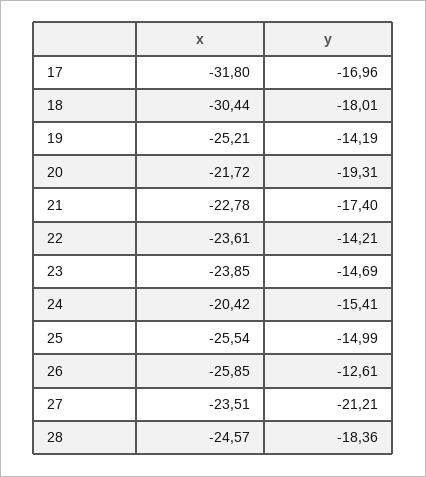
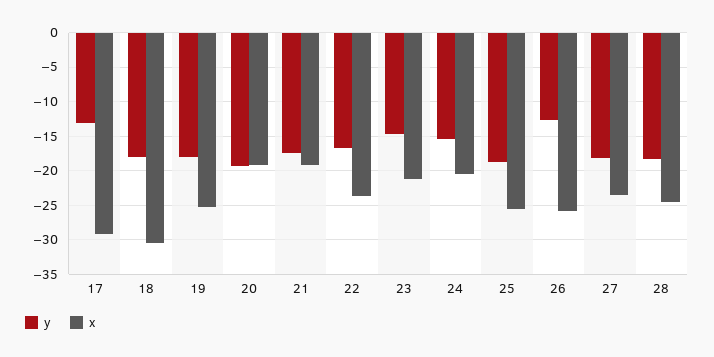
x, 17: -31.8 -> -29
y, 17: -16.96 -> -13
y, 19: -14.19 -> -18
x, 20: -21.72 -> -19
x, 21: -22.78 -> -19
y, 22: -14.21 -> -17
x, 23: -23.85 -> -21
y, 25: -14.99 -> -19
y, 27: -21.21 -> -18

